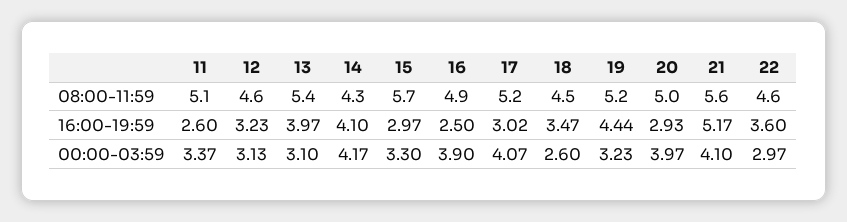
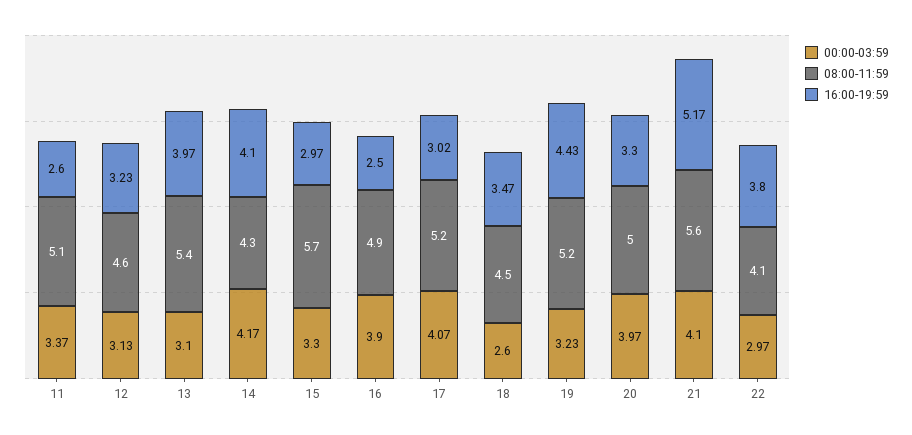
08:00-11:59, 22: 4.6 -> 4.1
16:00-19:59, 19: 4.44 -> 4.43
16:00-19:59, 20: 2.93 -> 3.3
16:00-19:59, 22: 3.6 -> 3.8

